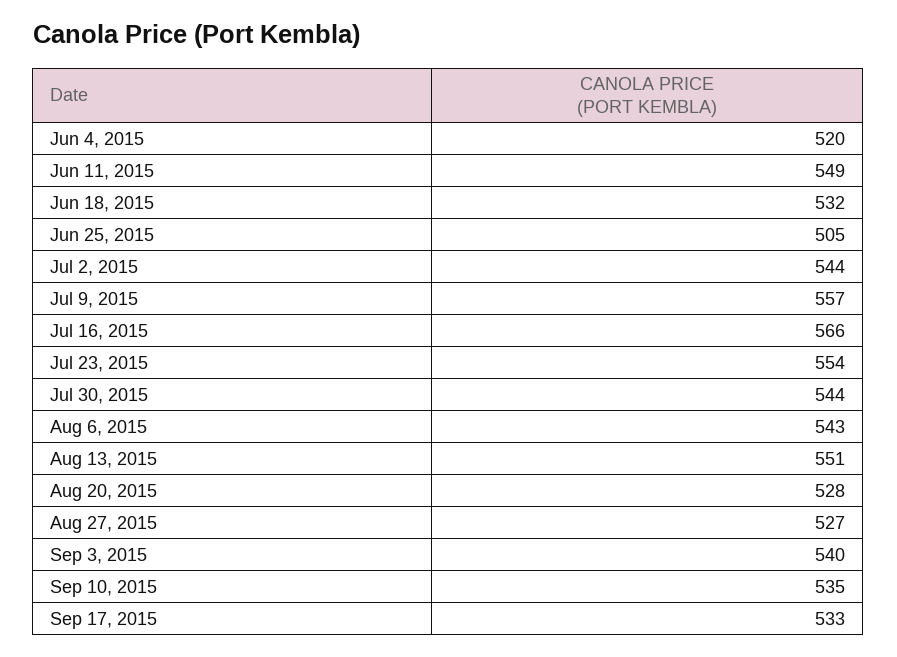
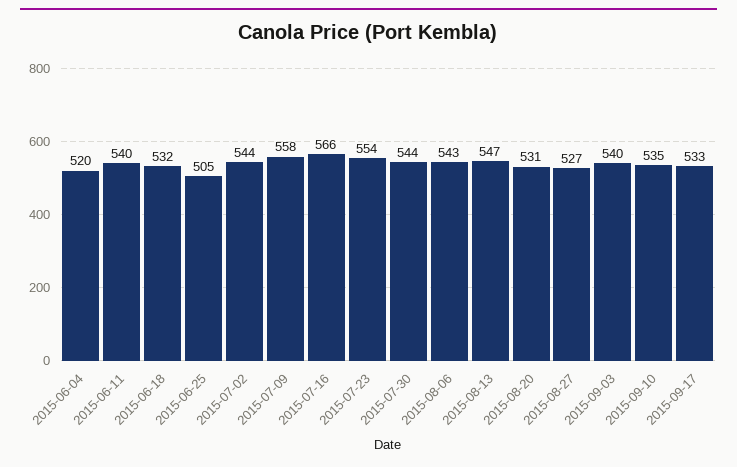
Jun 11, 2015: 549 -> 540
Jul 9, 2015: 557 -> 558
Aug 13, 2015: 551 -> 547
Aug 20, 2015: 528 -> 531

